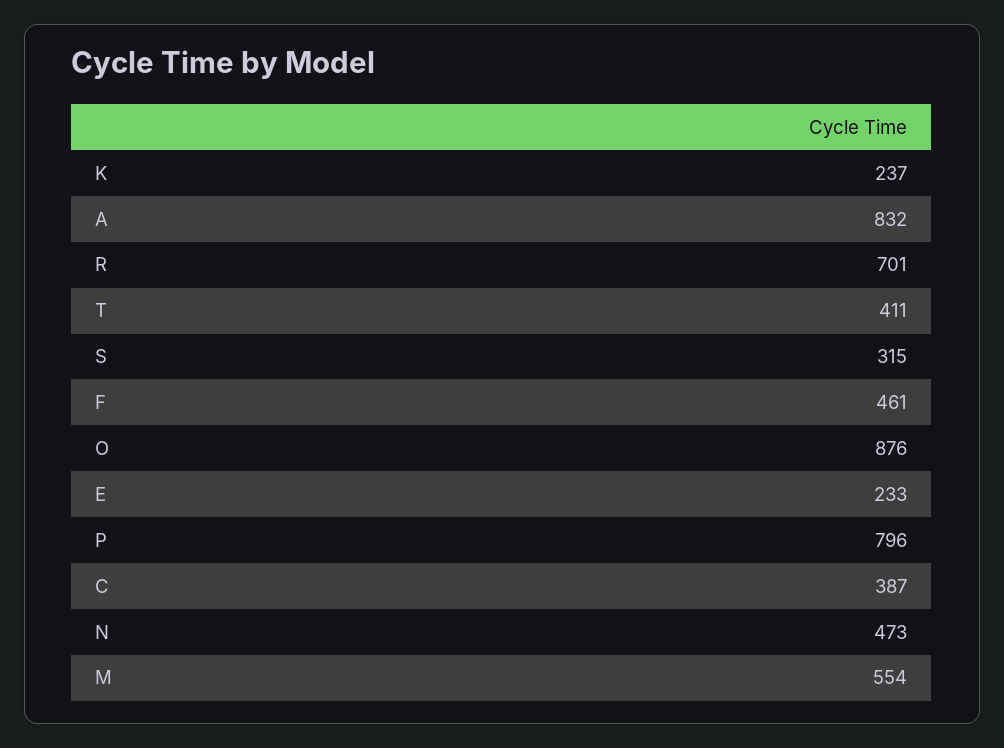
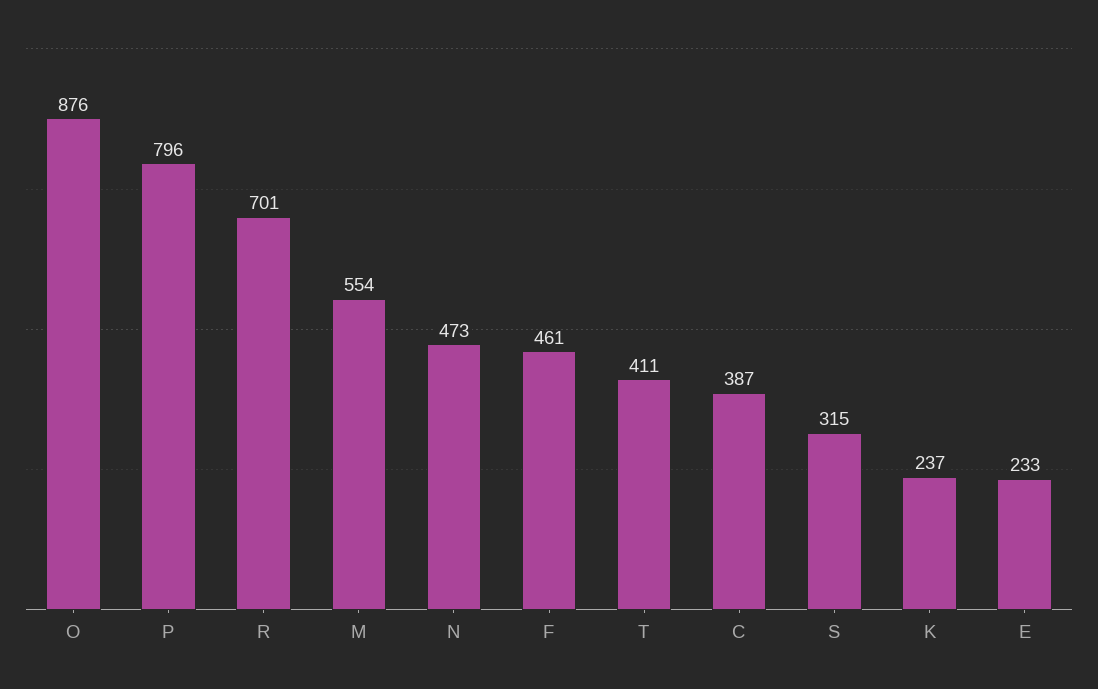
A: 832 -> none

